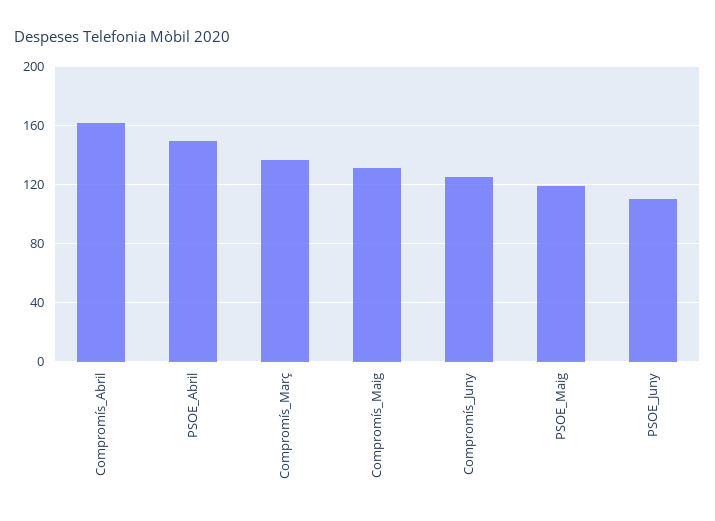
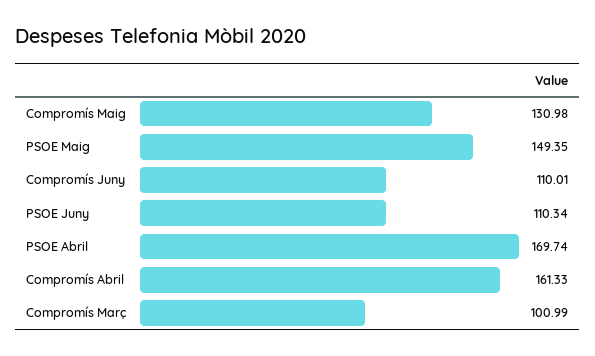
PSOE_Abril: 150 -> 169.74
Compromís_Març: 135 -> 100.99
Compromís_Juny: 125 -> 110.01
PSOE_Maig: 120 -> 149.35

